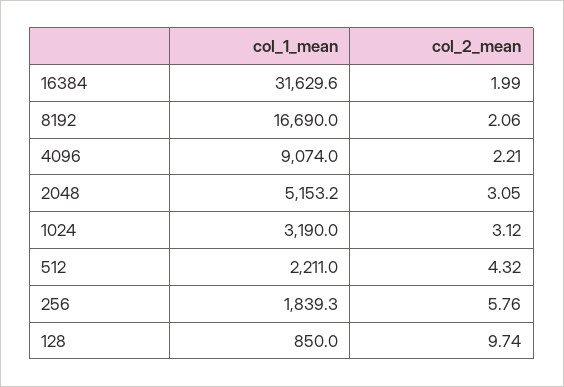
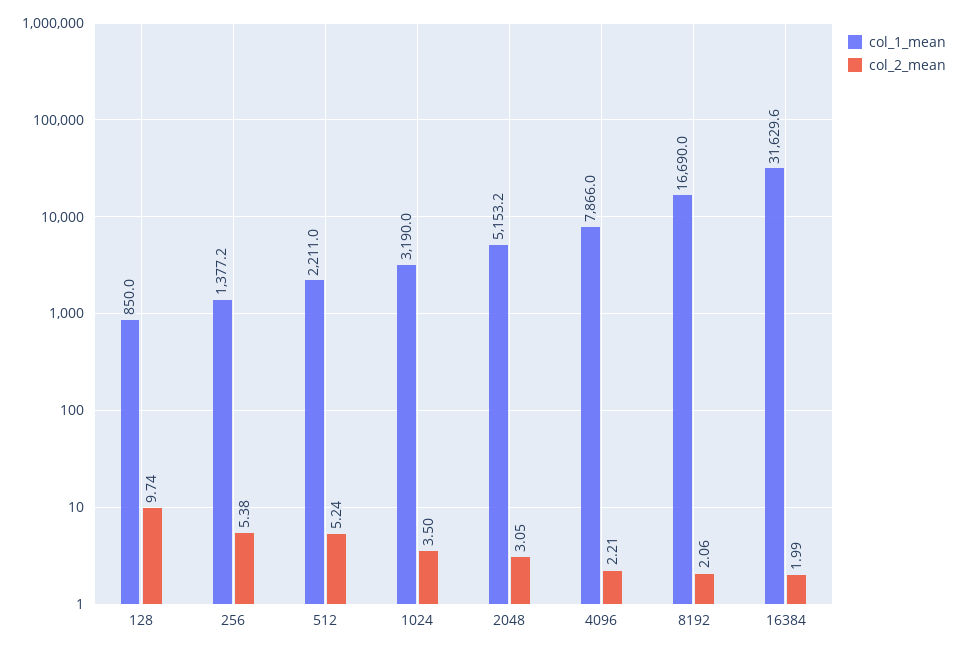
col_1_mean, 4096: 9074 -> 7866
col_2_mean, 1024: 3.12 -> 3.5
col_2_mean, 512: 4.32 -> 5.24
col_1_mean, 256: 1839.3 -> 1377.2
col_2_mean, 256: 5.76 -> 5.38

